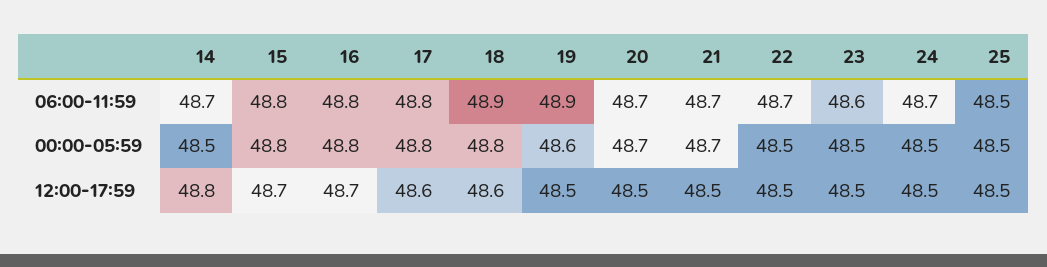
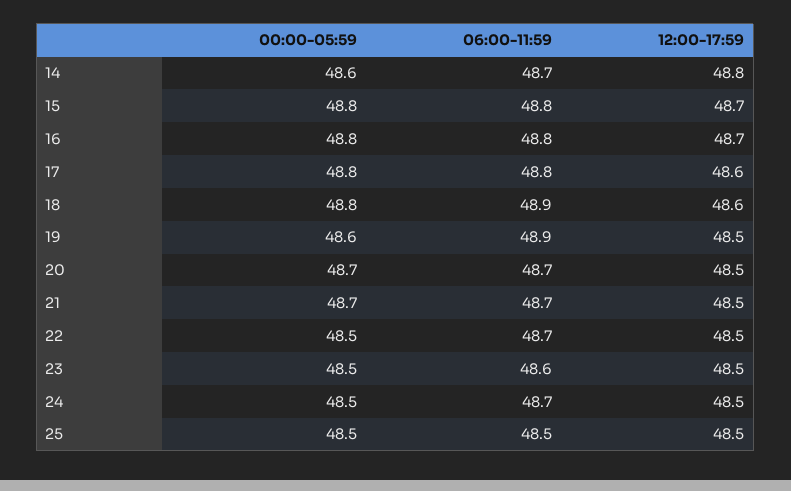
14, 00:00-05:59: 48.5 -> 48.6

